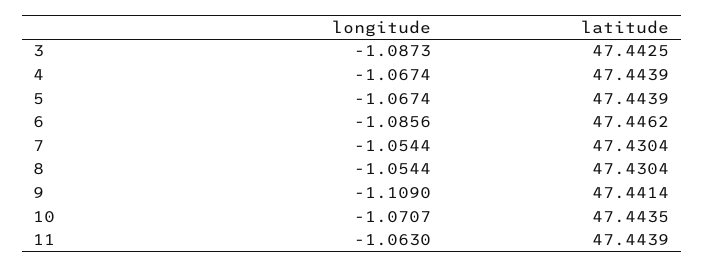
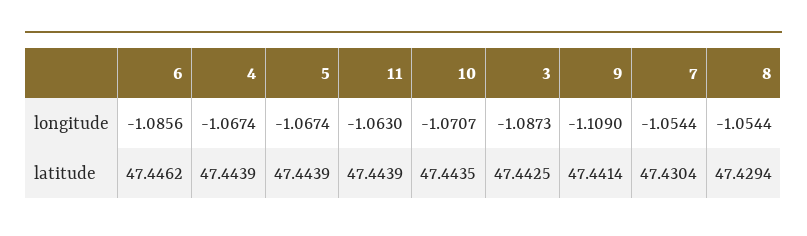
latitude, 8: 47.4304 -> 47.4294

